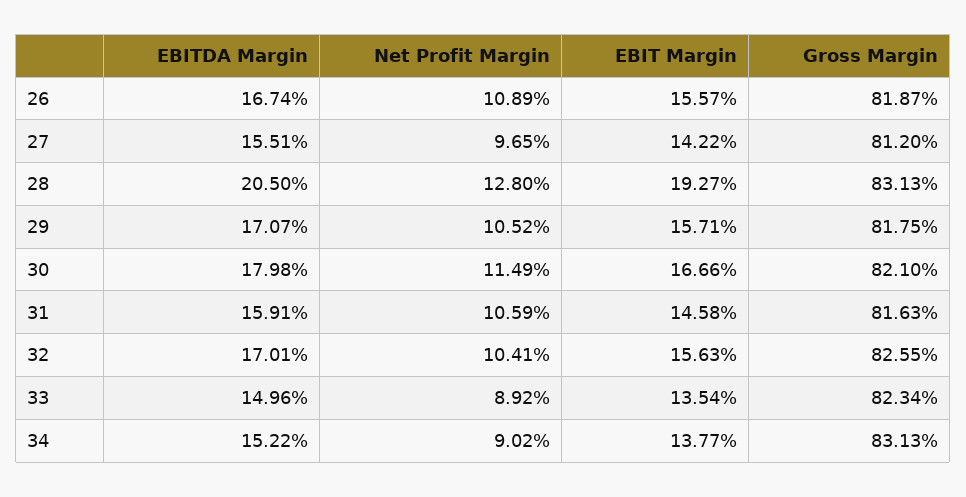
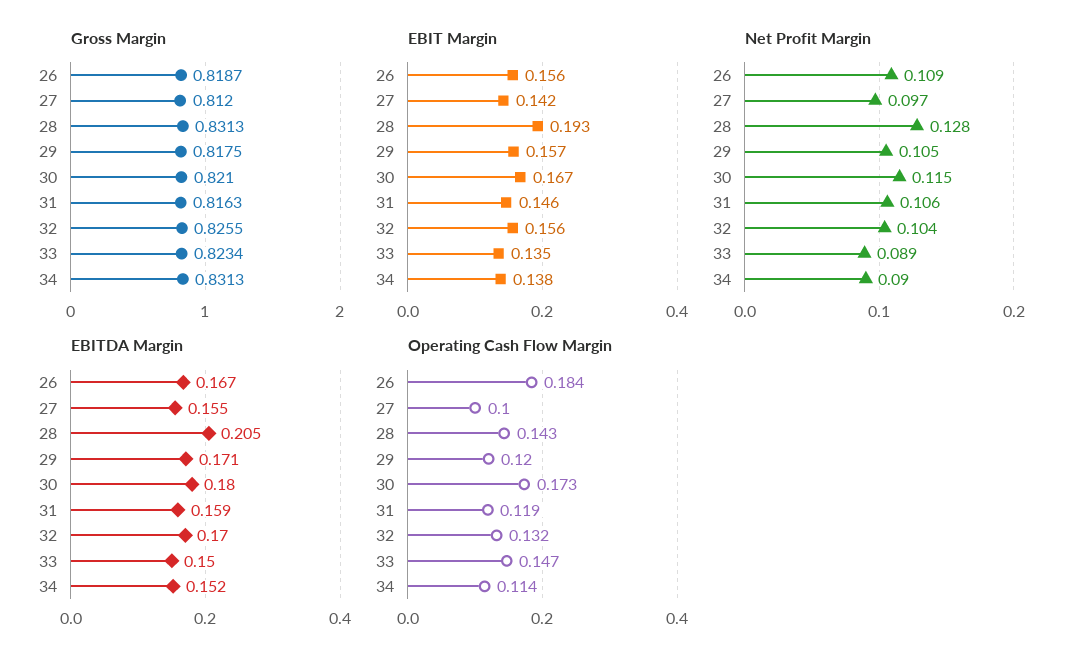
Operating Cash Flow Margin, 26: none -> 0.184
Operating Cash Flow Margin, 27: none -> 0.1
Operating Cash Flow Margin, 28: none -> 0.143
Operating Cash Flow Margin, 29: none -> 0.12
Operating Cash Flow Margin, 30: none -> 0.173
Operating Cash Flow Margin, 31: none -> 0.119
Operating Cash Flow Margin, 32: none -> 0.132
Operating Cash Flow Margin, 33: none -> 0.147
Operating Cash Flow Margin, 34: none -> 0.114

